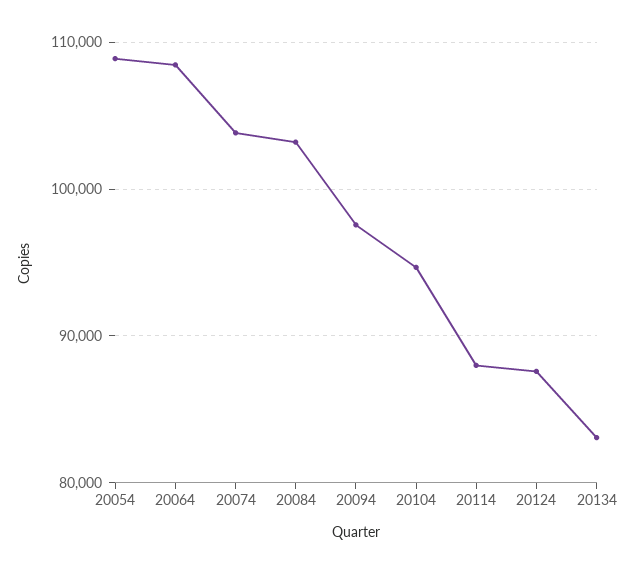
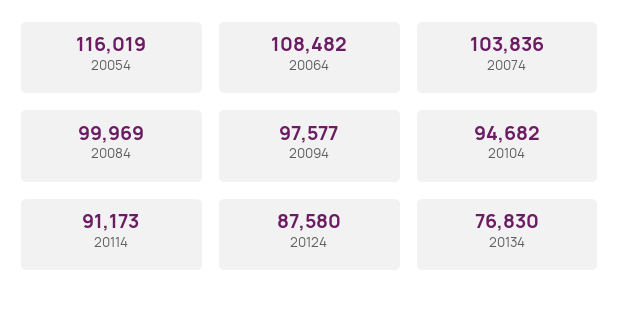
20054: 109000 -> 116019
20084: 103000 -> 99969
20114: 88000 -> 91173
20134: 83000 -> 76830

